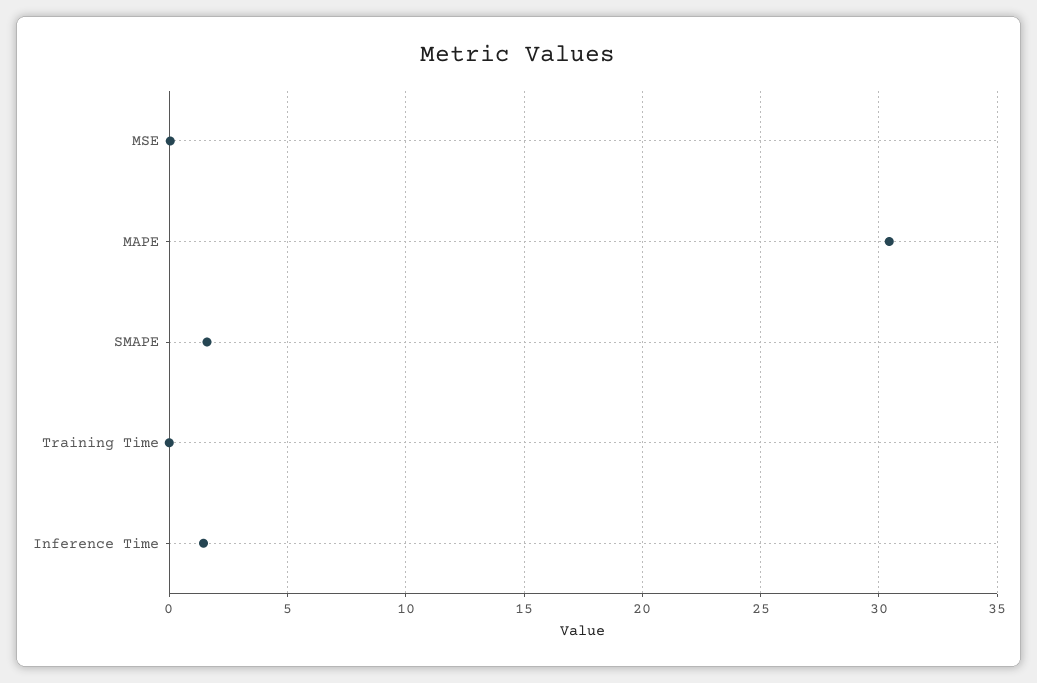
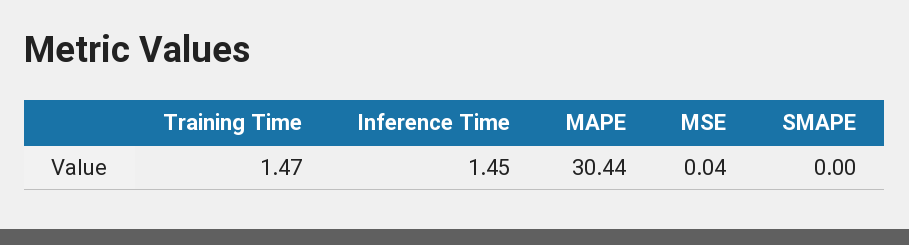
SMAPE: 1.5 -> 0
Training Time: 0 -> 1.47

